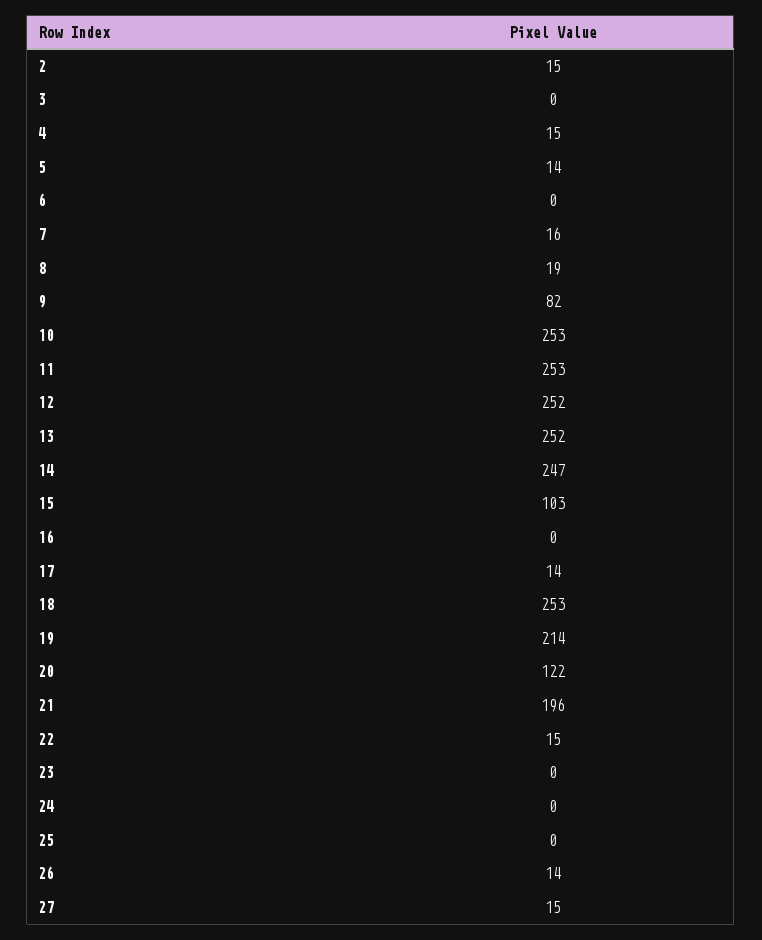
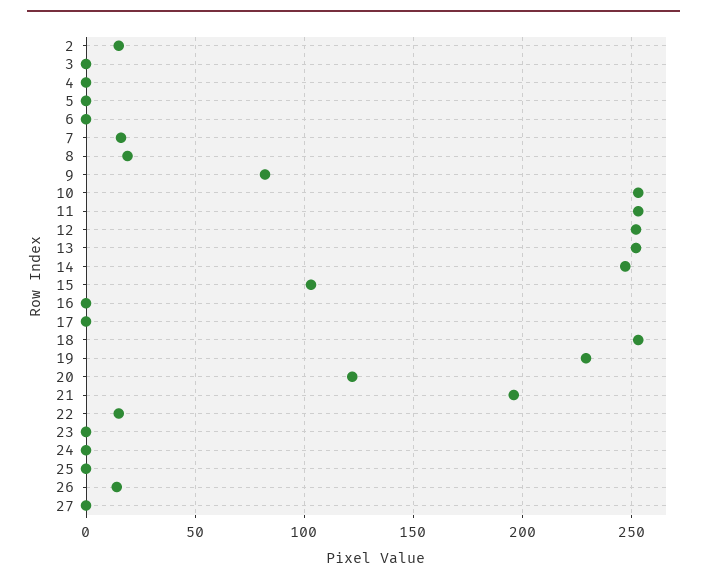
4: 15 -> 0
5: 14 -> 0
17: 14 -> 0
19: 214 -> 230
27: 15 -> 0

